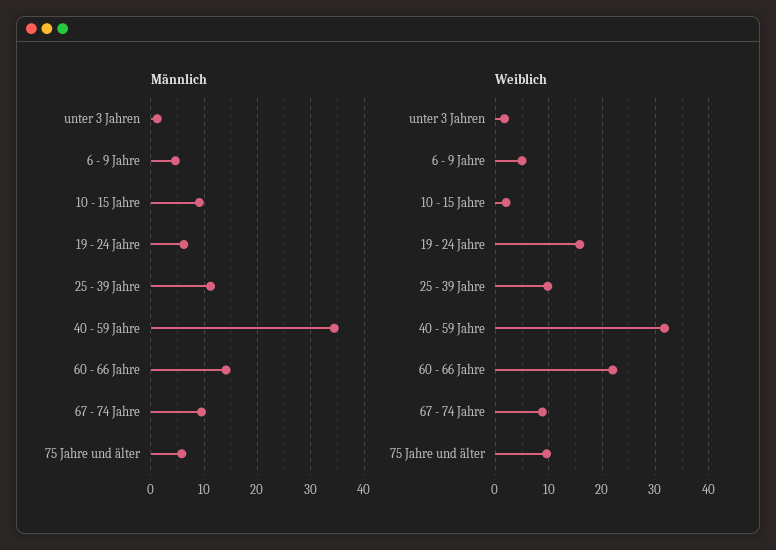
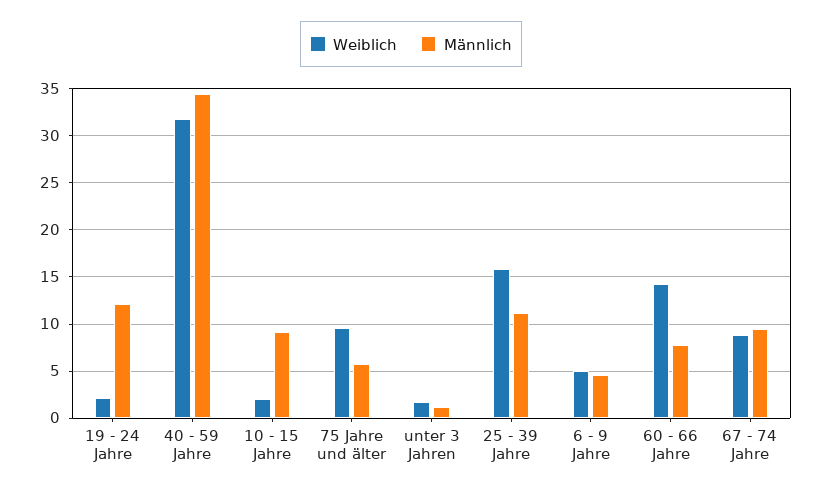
Männlich, 19 - 24 Jahre: 6 -> 12
Männlich, 60 - 66 Jahre: 14 -> 8
Weiblich, 19 - 24 Jahre: 16 -> 2
Weiblich, 25 - 39 Jahre: 10 -> 16
Weiblich, 60 - 66 Jahre: 22 -> 14

